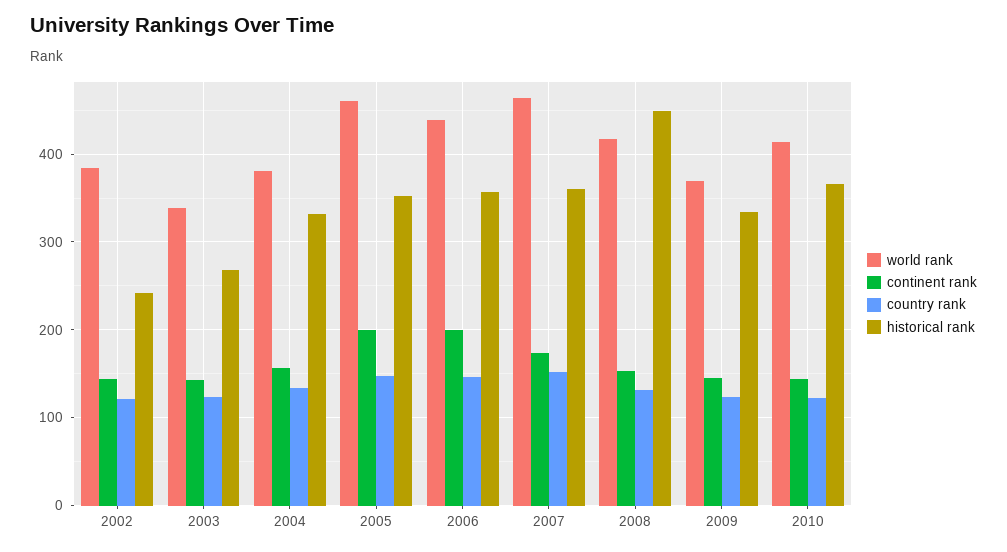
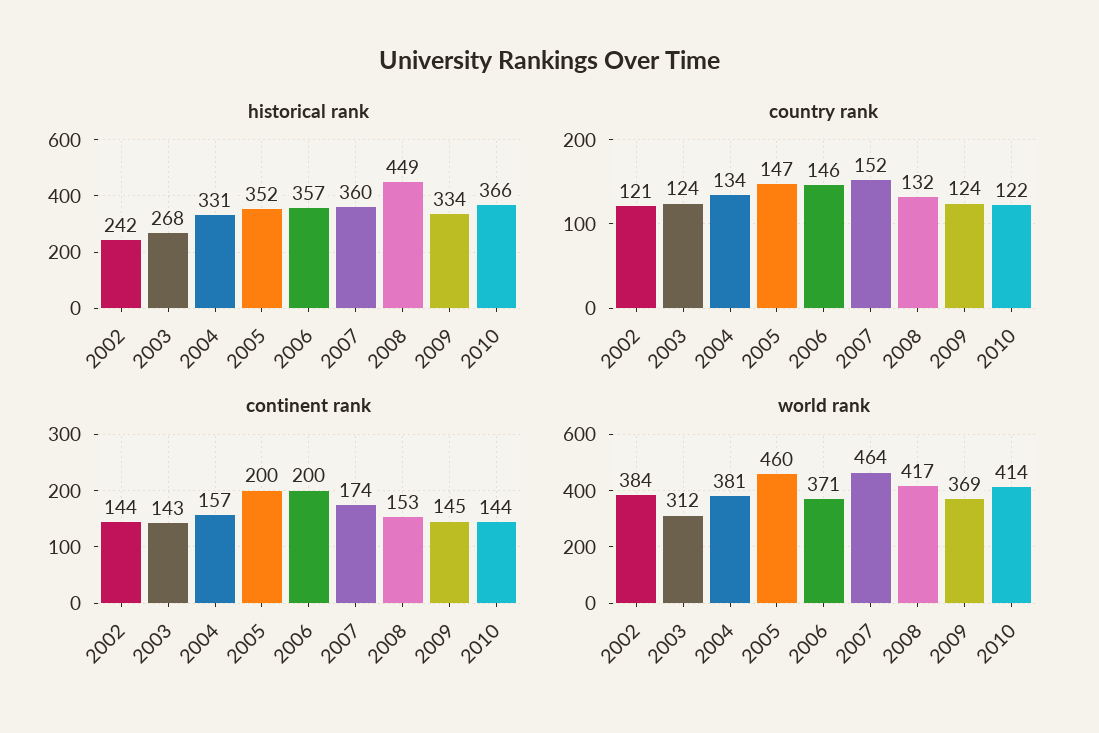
world rank, 2003: 340 -> 312
world rank, 2006: 440 -> 371

